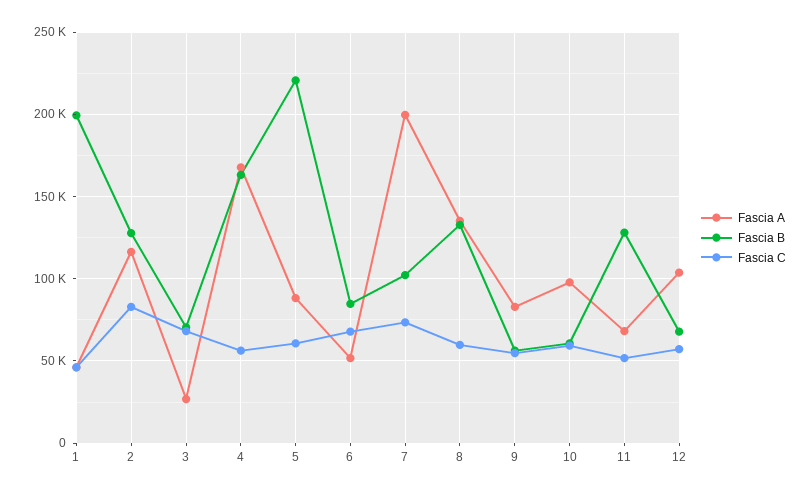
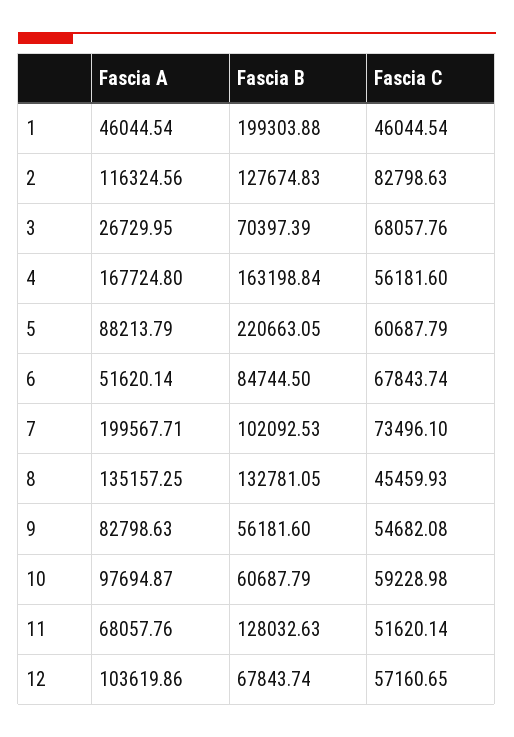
Fascia C, 8: 60000 -> 45459.93

